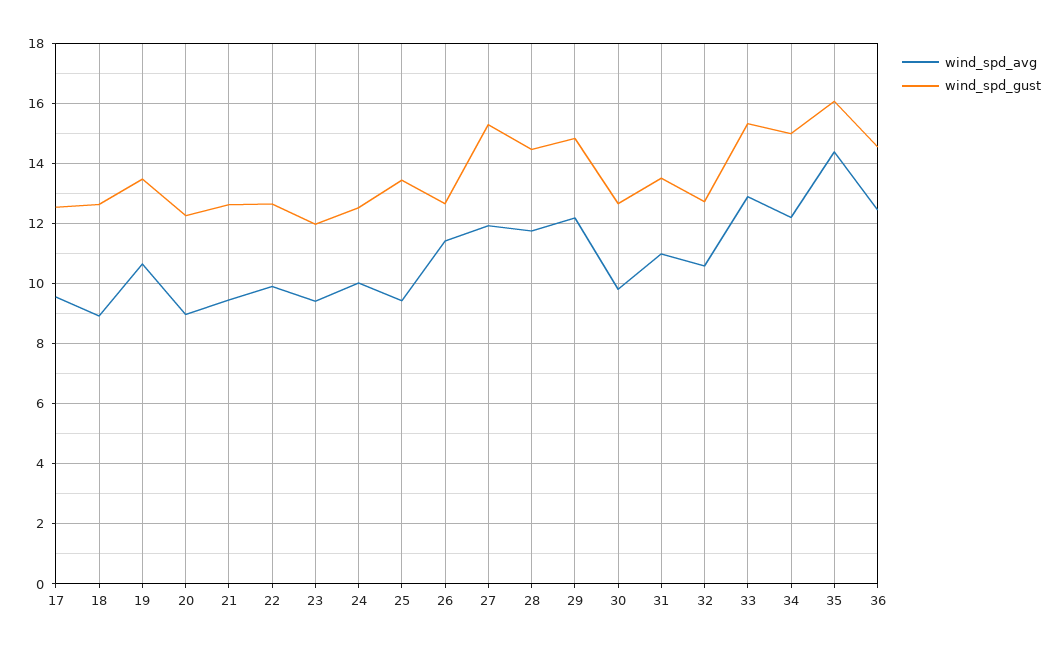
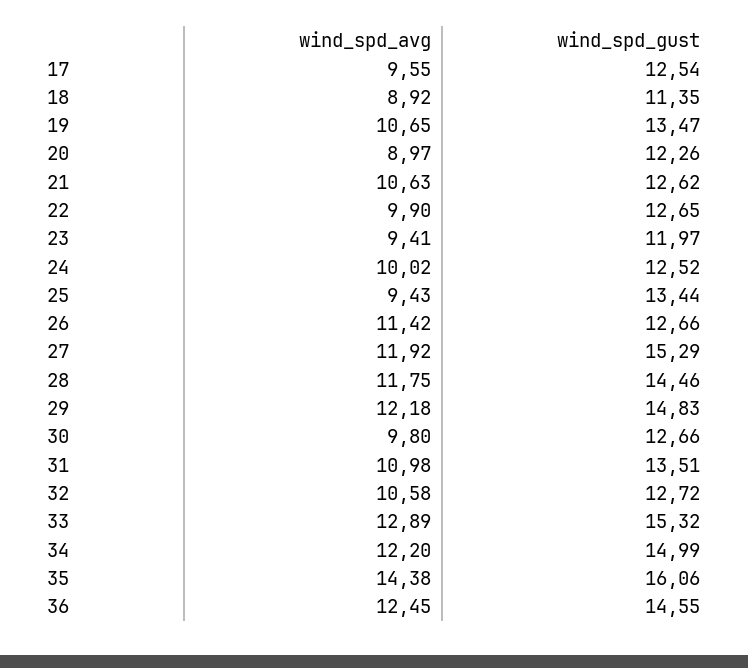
wind_spd_gust, 18: 12.6 -> 11.35
wind_spd_avg, 21: 9.4 -> 10.63

